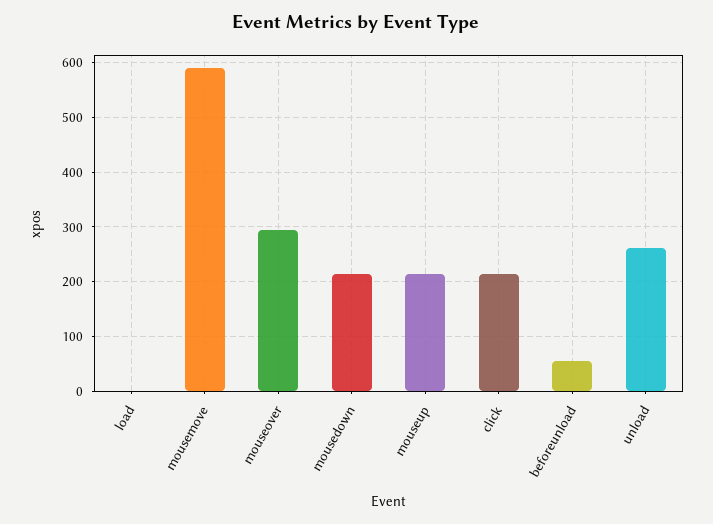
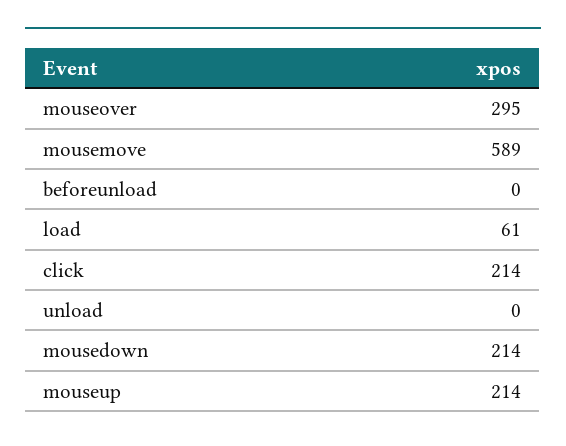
load: 0 -> 61
beforeunload: 60 -> 0
unload: 260 -> 0

